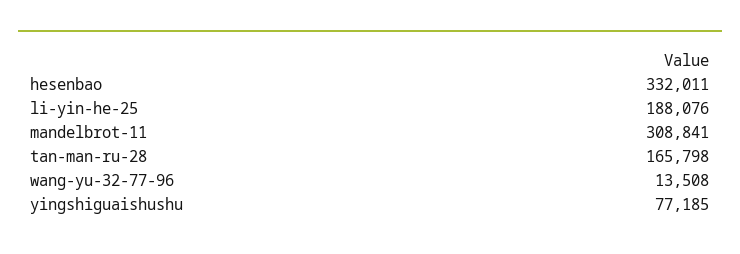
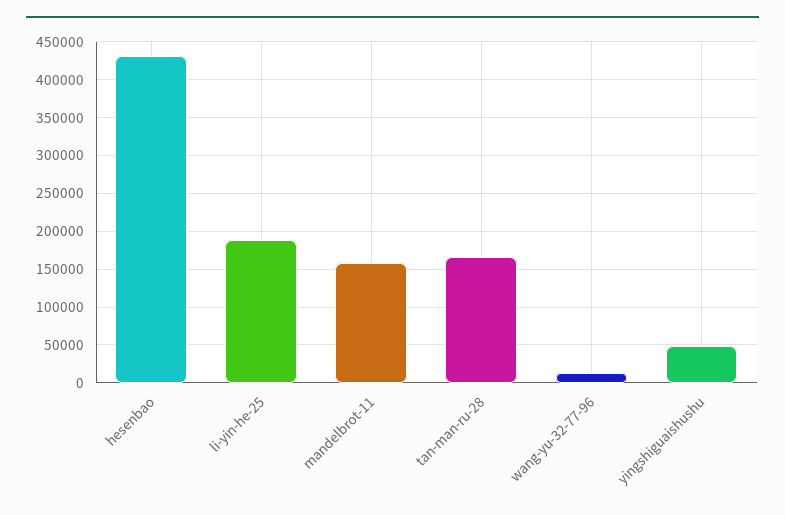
hesenbao: 332011 -> 430000
mandelbrot-11: 308841 -> 160000
yingshiguaishushu: 77185 -> 50000

